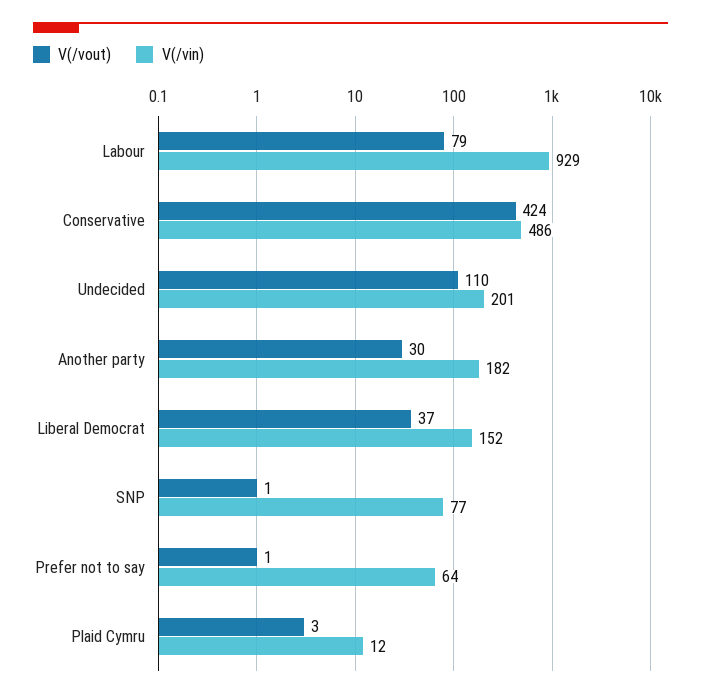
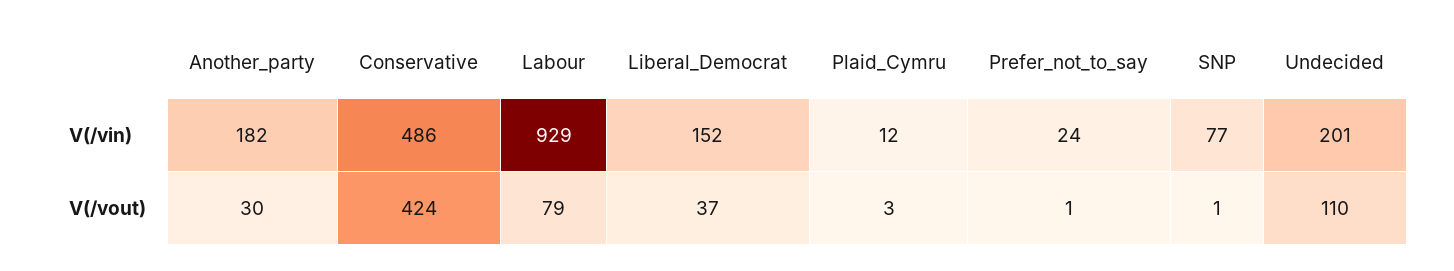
V(/vin), Prefer not to say: 64 -> 24

